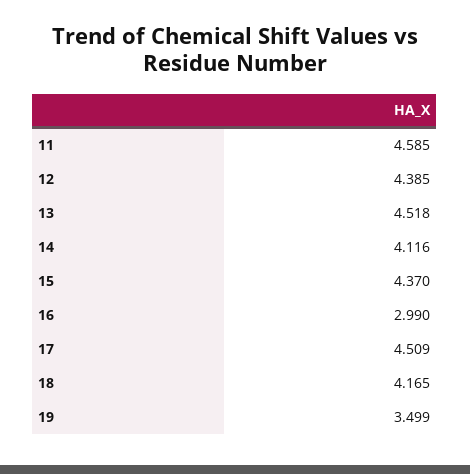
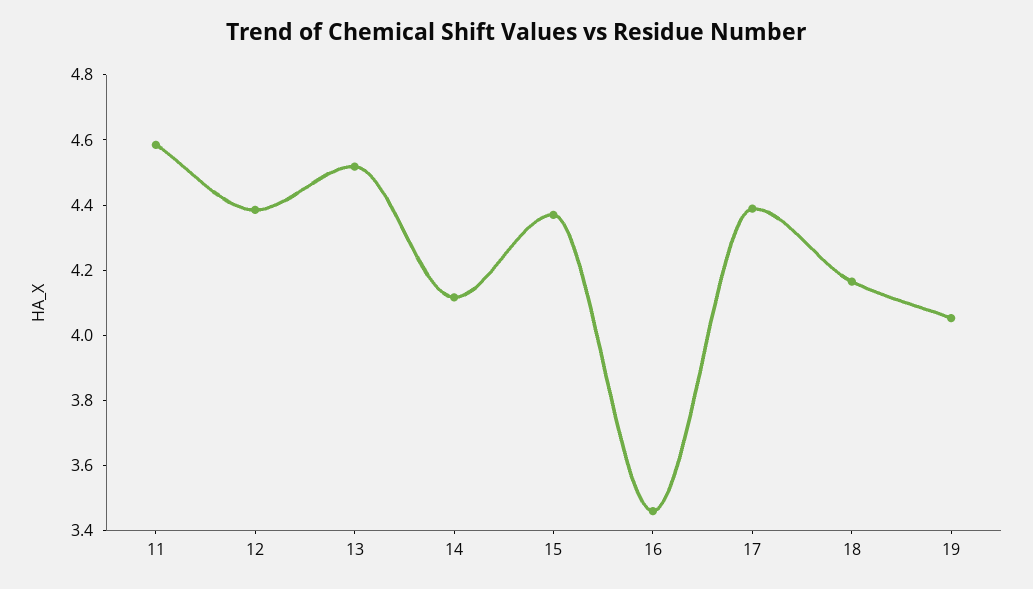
16: 2.99 -> 3.45
17: 4.509 -> 4.4
19: 3.499 -> 4.05

